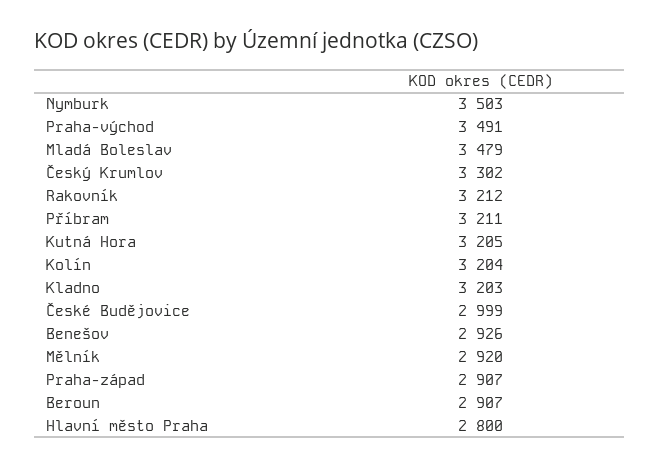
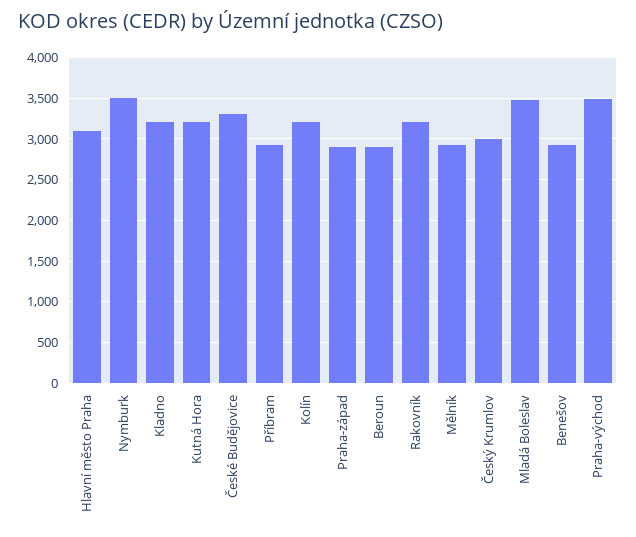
Český Krumlov: 3302 -> 3000
Příbram: 3211 -> 2900
České Budějovice: 2999 -> 3300
Hlavní město Praha: 2800 -> 3100

